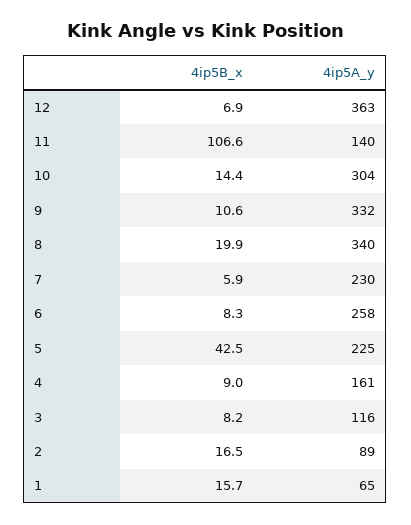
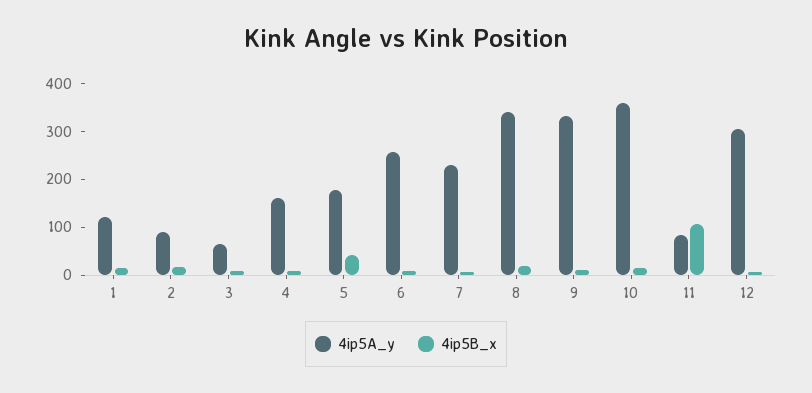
4ip5A_y, 12: 363 -> 300
4ip5A_y, 11: 140 -> 80
4ip5A_y, 10: 304 -> 360
4ip5A_y, 5: 225 -> 180
4ip5A_y, 3: 116 -> 60
4ip5A_y, 1: 65 -> 120

